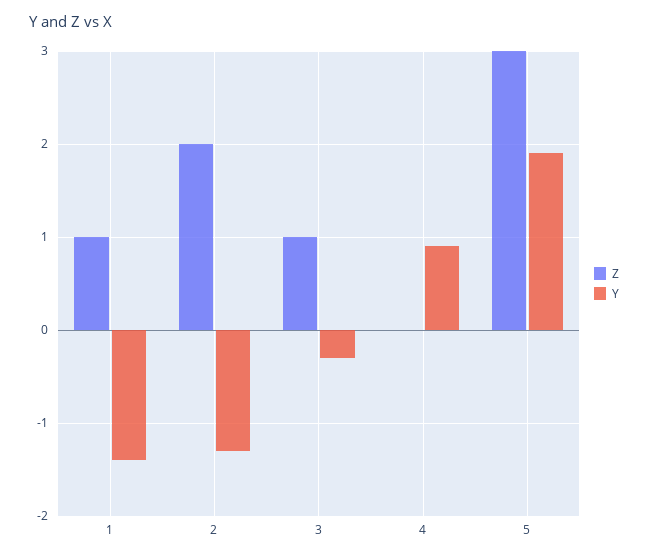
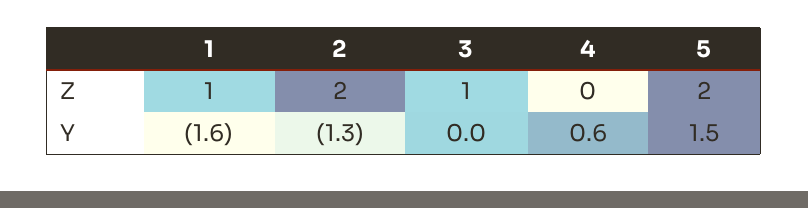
Y, 1: -1.4 -> -1.6
Y, 3: -0.3 -> 0
Y, 4: 0.9 -> 0.6
Z, 5: 3 -> 2
Y, 5: 1.9 -> 1.5

